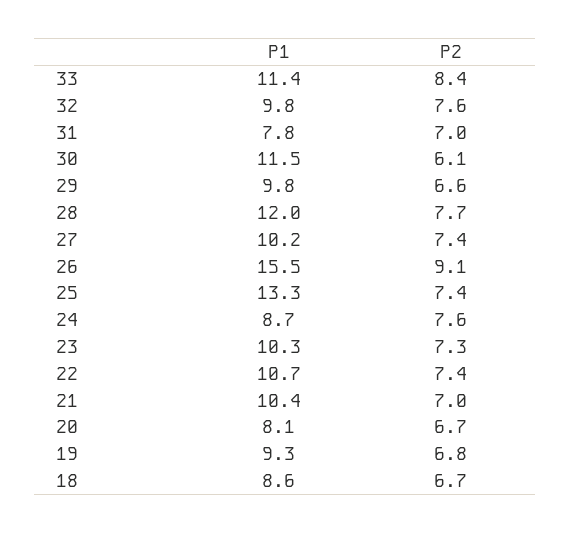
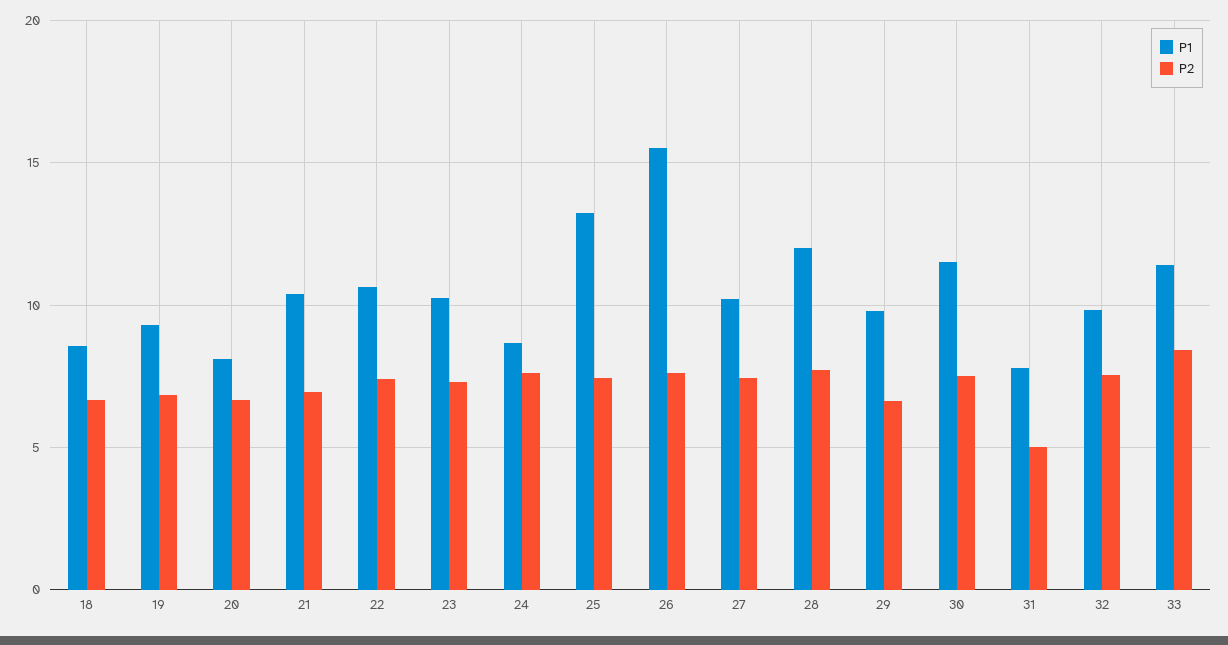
P2, 31: 7 -> 5
P2, 30: 6.1 -> 7.5
P2, 26: 9.1 -> 7.5

